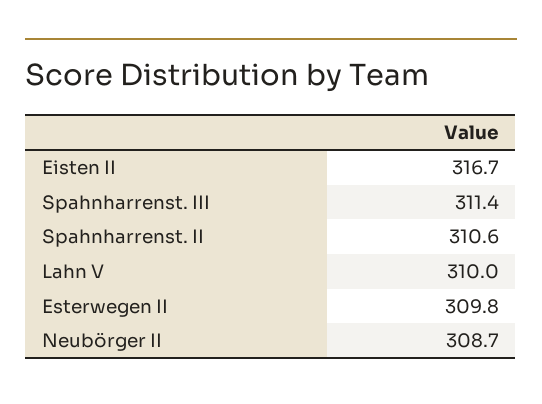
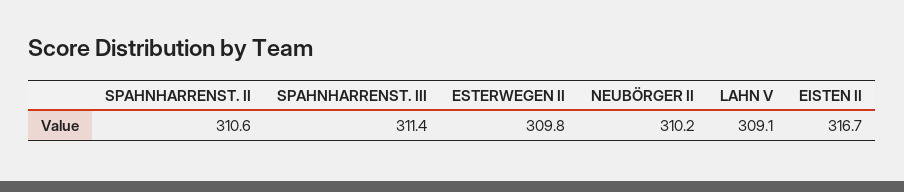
Lahn V: 310 -> 309.1
Neubörger II: 308.7 -> 310.2

